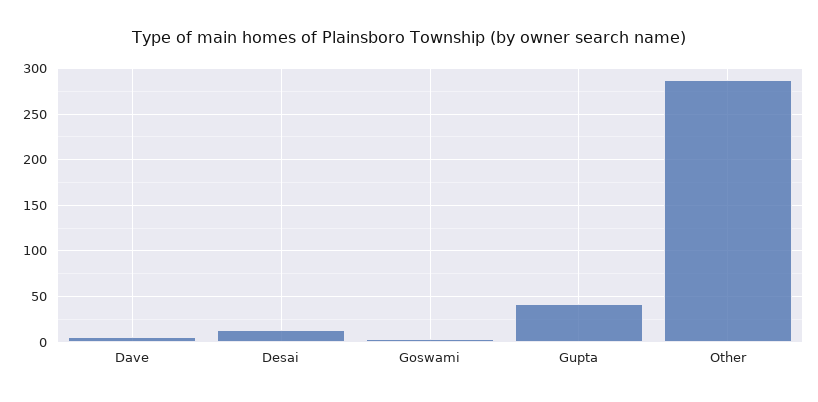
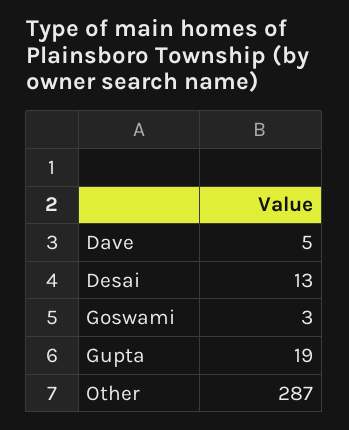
Gupta: 40 -> 19

